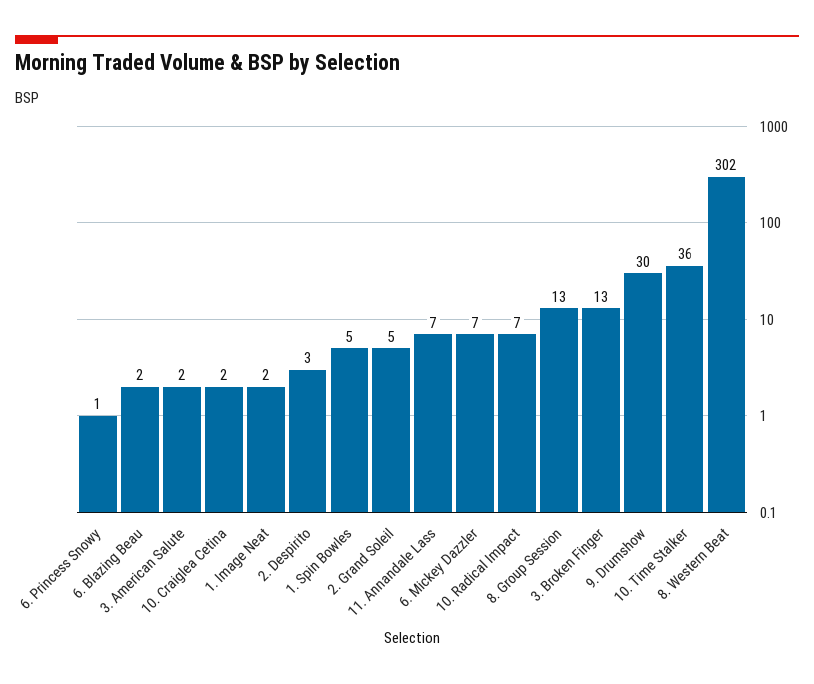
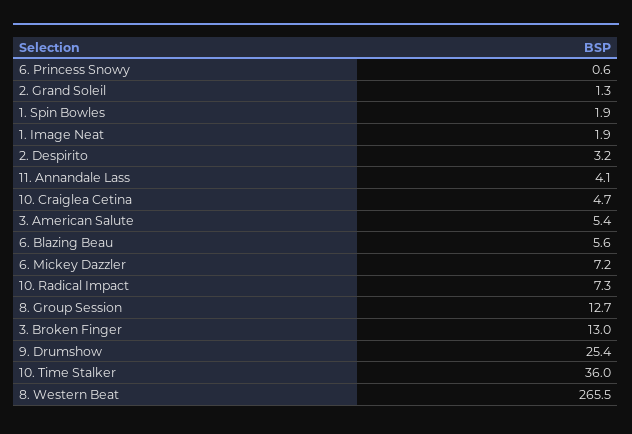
6. Blazing Beau: 2 -> 5.6
3. American Salute: 2 -> 5.4
10. Craiglea Cetina: 2 -> 4.7
1. Spin Bowles: 5 -> 1.9
2. Grand Soleil: 5 -> 1.3
11. Annandale Lass: 7 -> 4.1
9. Drumshow: 30 -> 25.4
8. Western Beat: 302 -> 265.5

